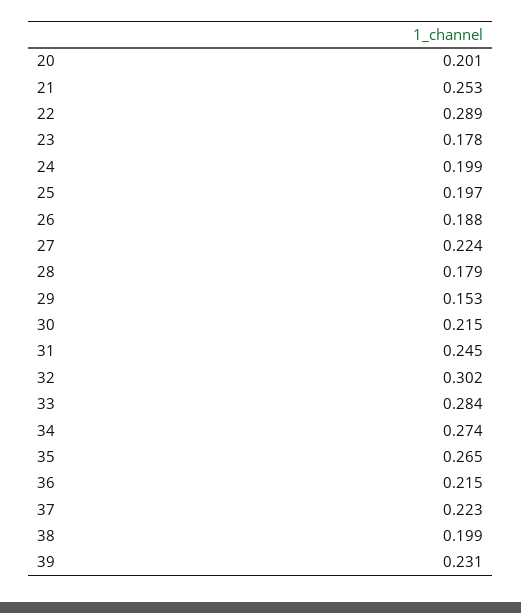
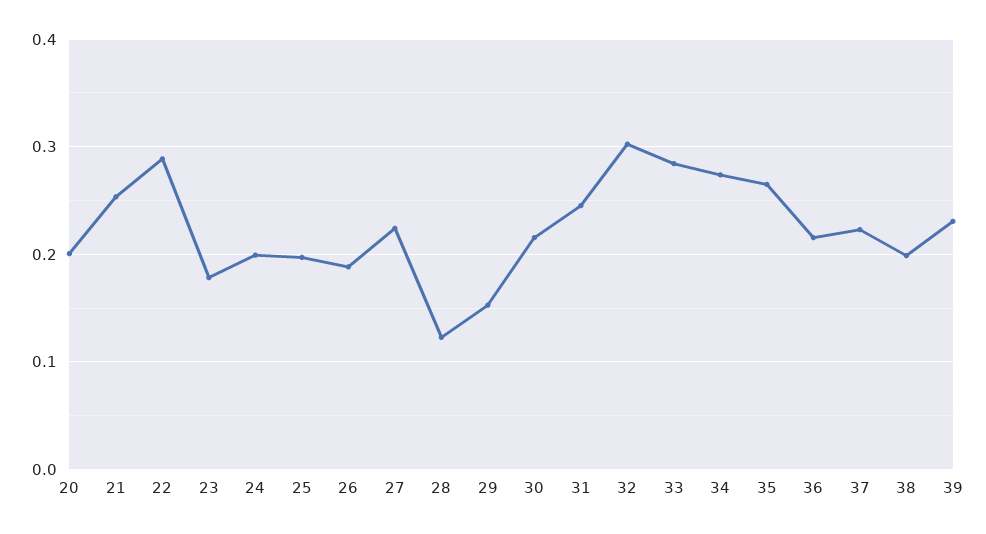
28: 0.179 -> 0.12

